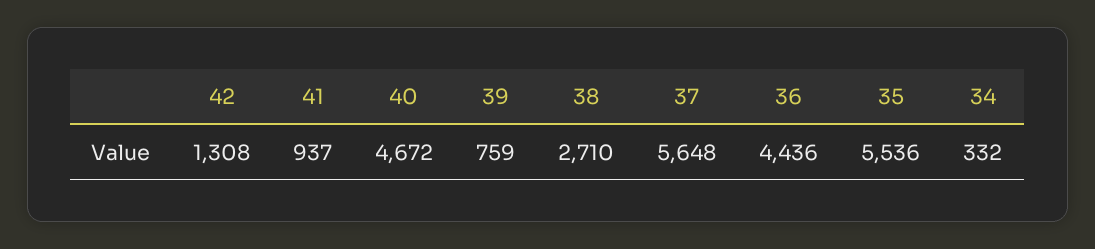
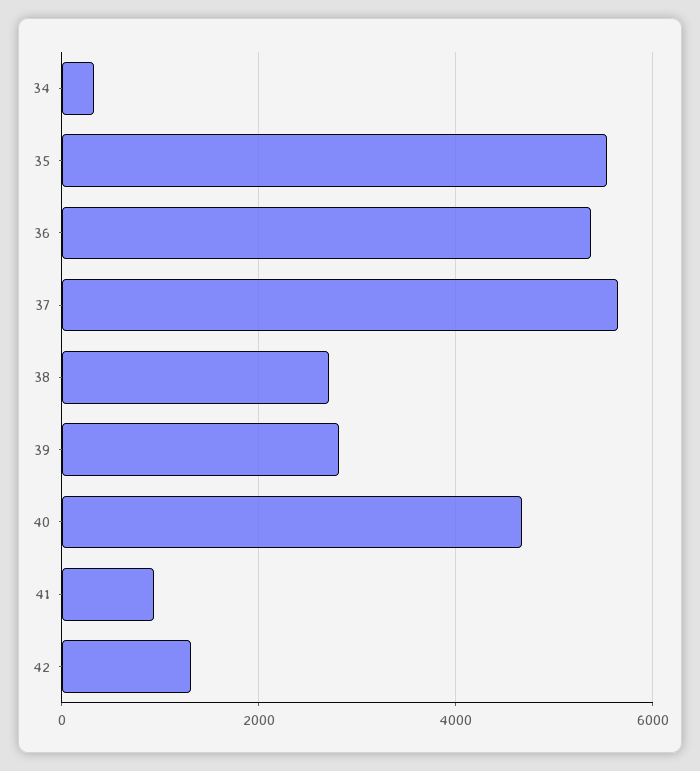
39: 759 -> 2800
36: 4436 -> 5400

